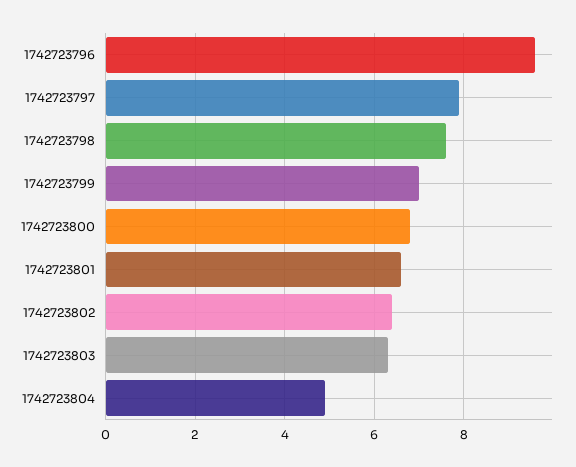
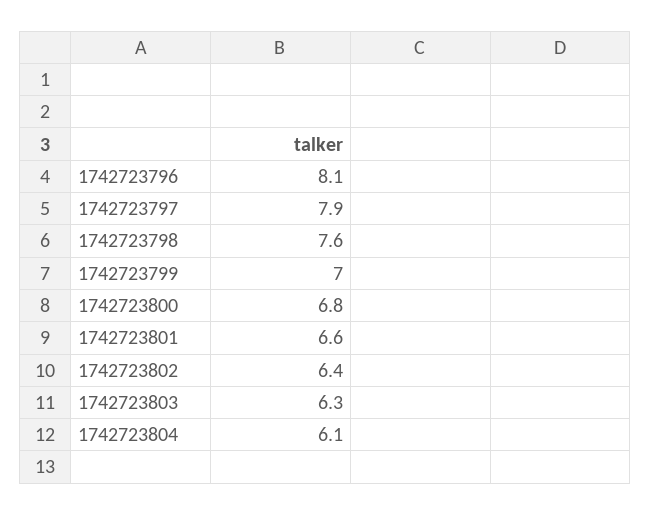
1742723796: 9.5 -> 8.1
1742723804: 5 -> 6.1

